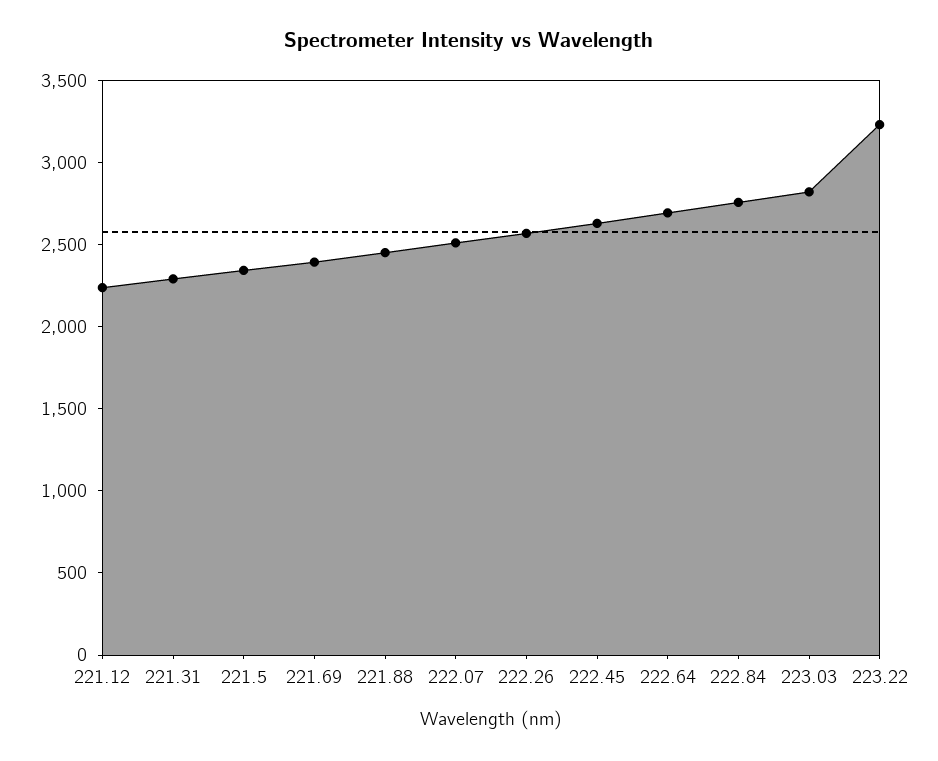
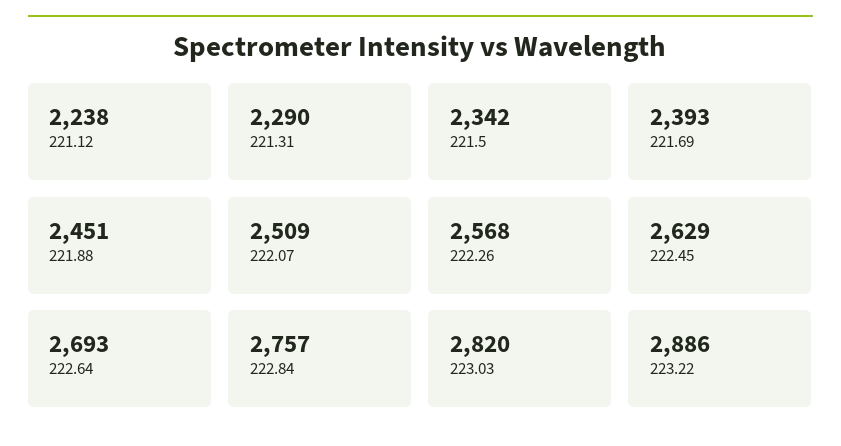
223.22: 3200 -> 2886

